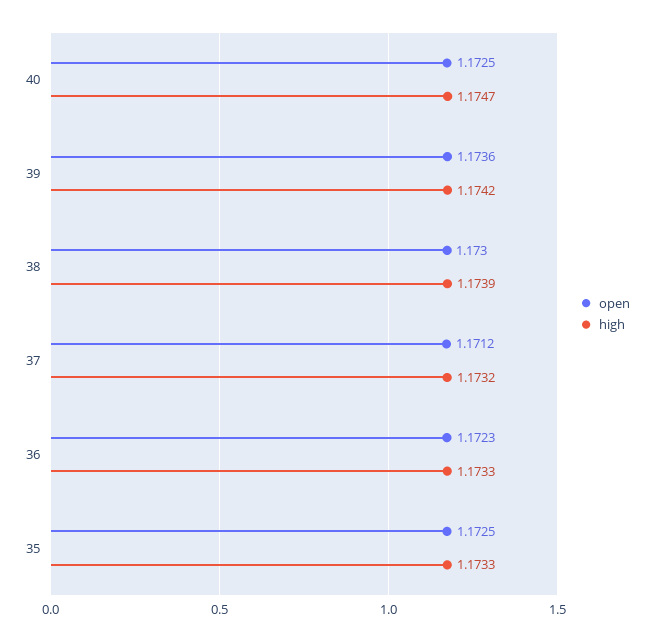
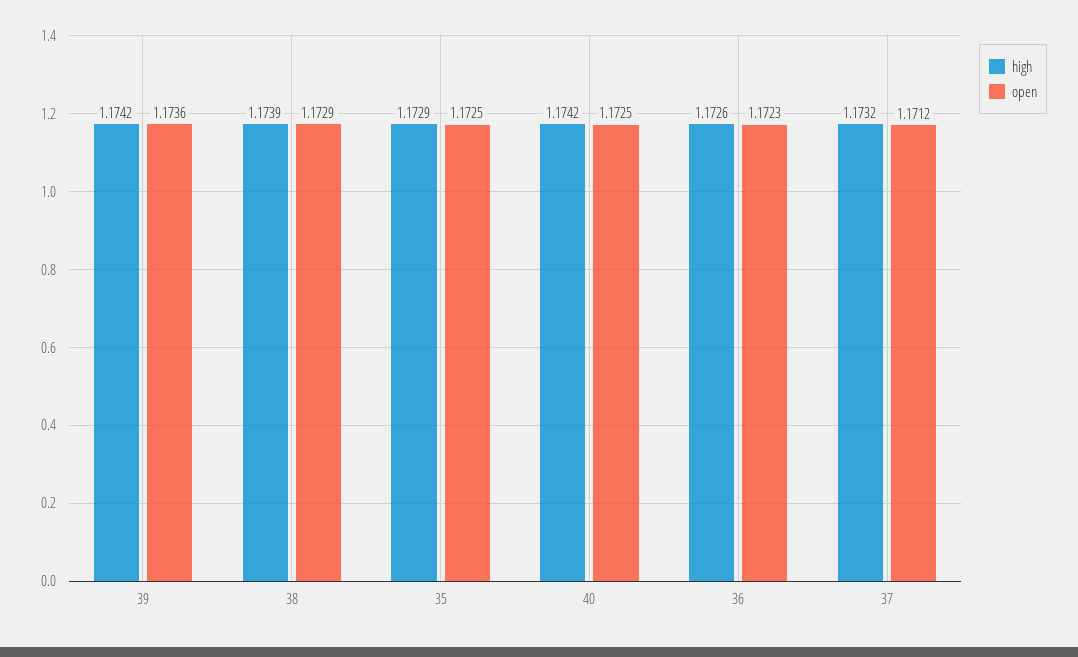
high, 40: 1.1747 -> 1.1742
open, 38: 1.173 -> 1.1729
high, 36: 1.1733 -> 1.1726
high, 35: 1.1733 -> 1.1729

